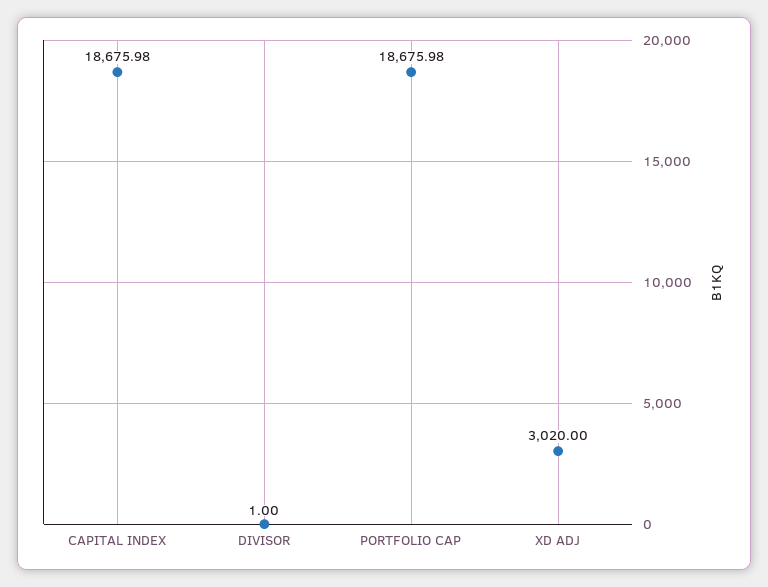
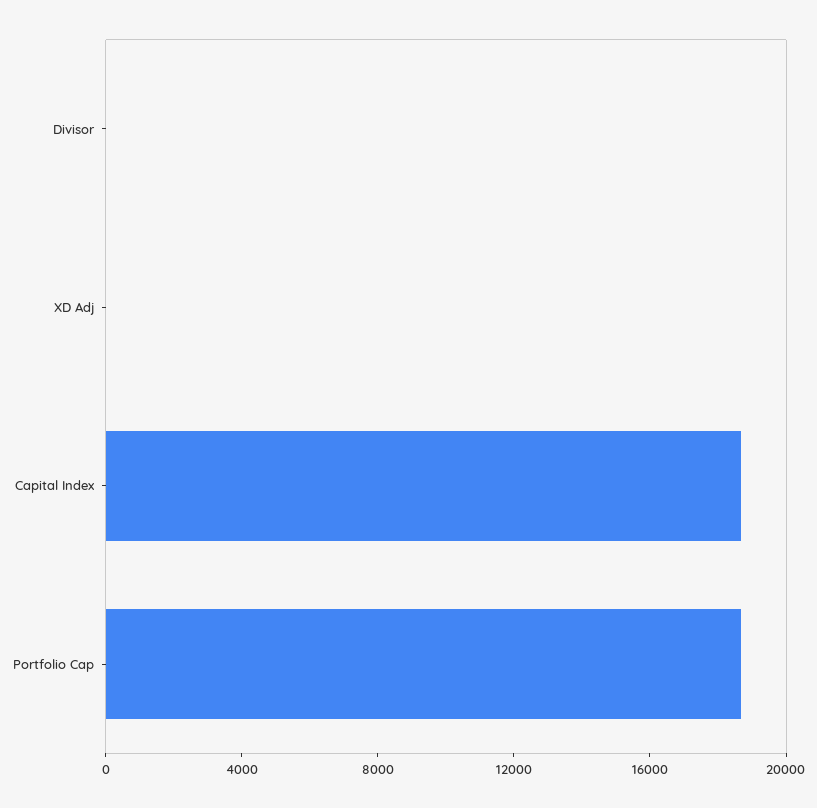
XD ADJ: 3020 -> 0

